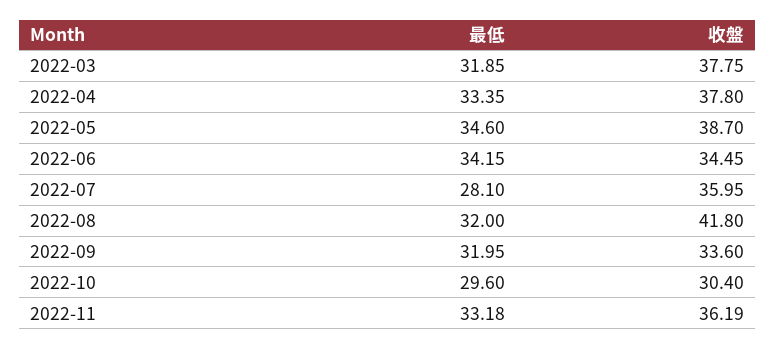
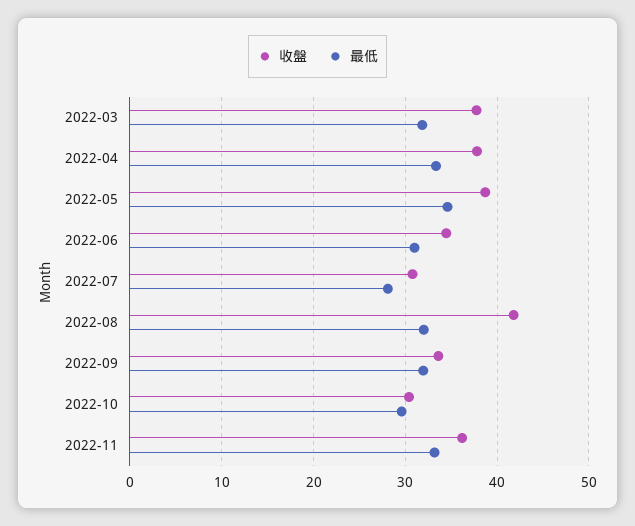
最低, 2022-06: 34.15 -> 31
收盤, 2022-07: 35.95 -> 31

